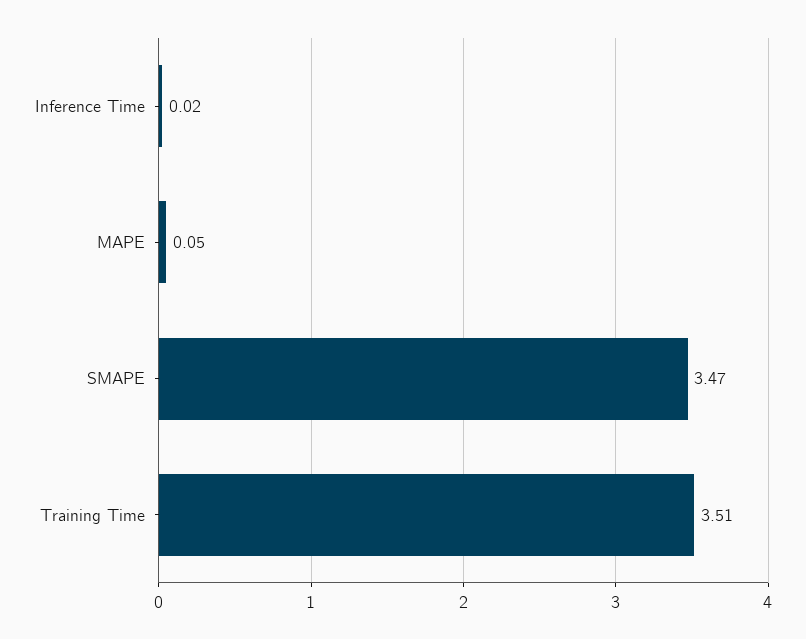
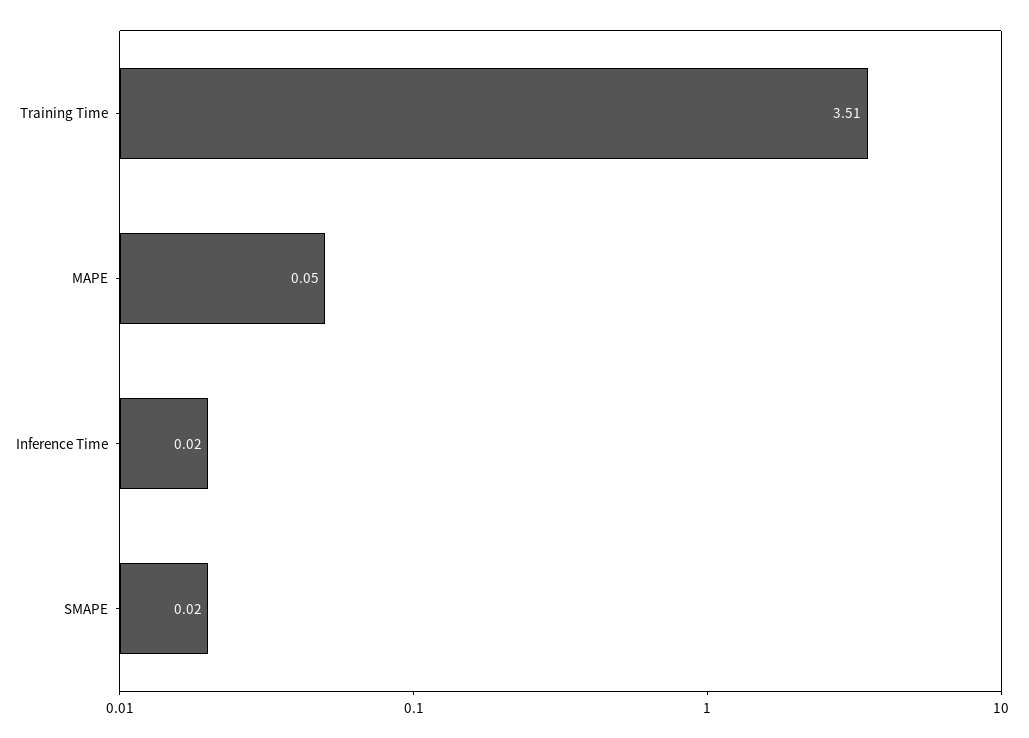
SMAPE: 3.47 -> 0.02

